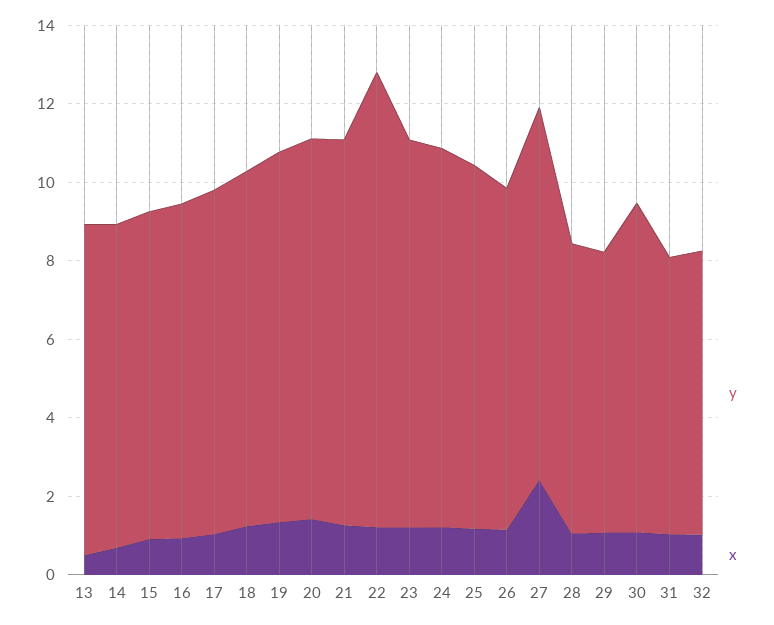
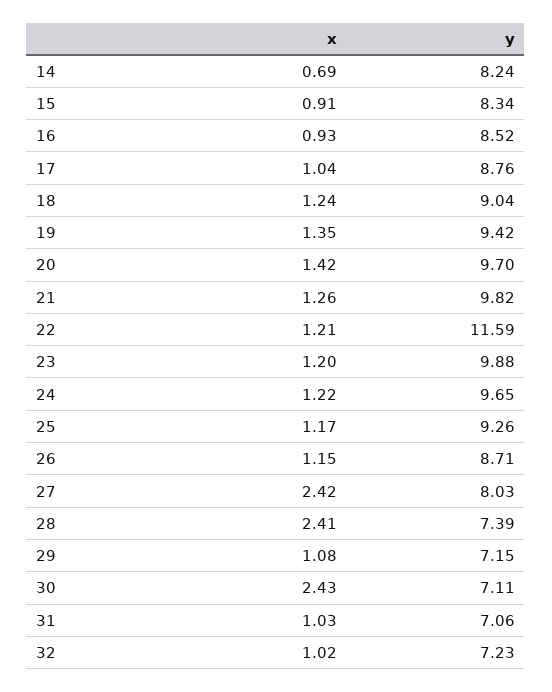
y, 13: 8.5 -> none
x, 13: 0.5 -> none
y, 27: 9.5 -> 8.03
x, 28: 1 -> 2.41
y, 30: 8.5 -> 7.11
x, 30: 1 -> 2.43

